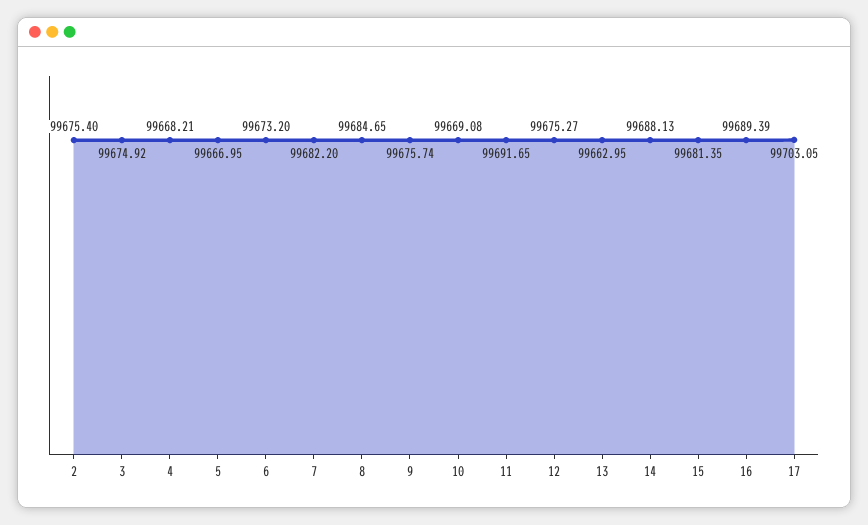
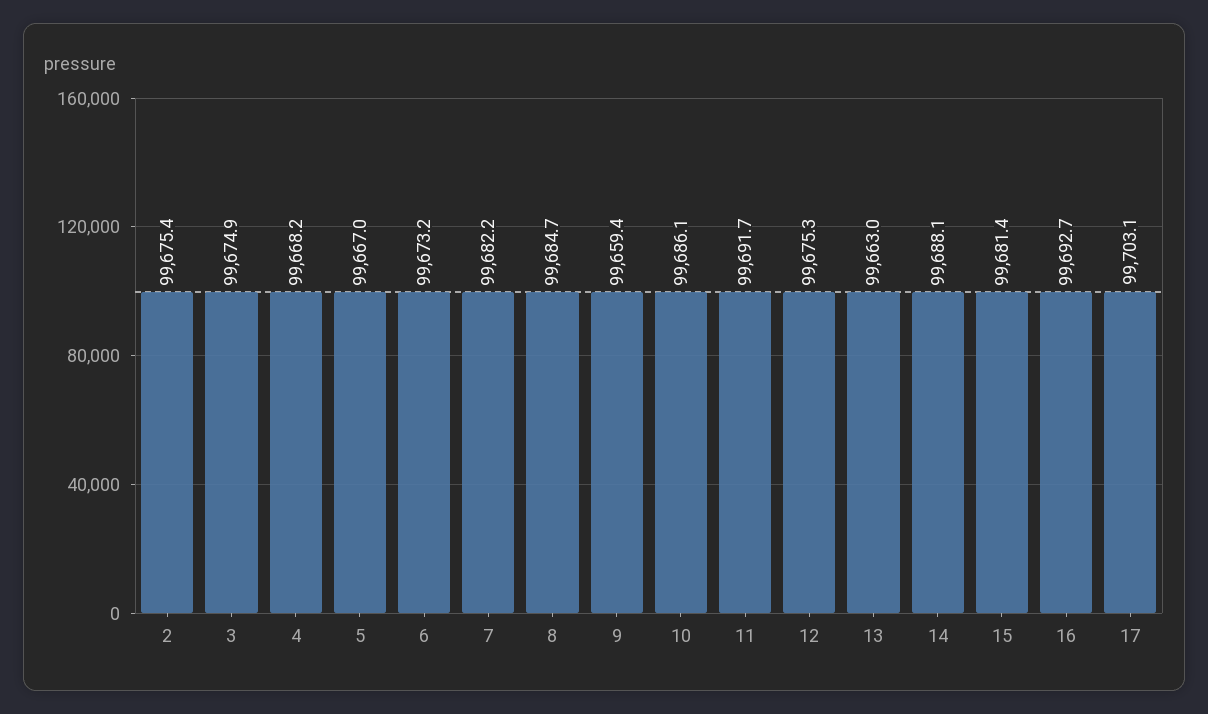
9: 99675.74 -> 99659.4
10: 99669.08 -> 99686.1
16: 99689.39 -> 99692.7

